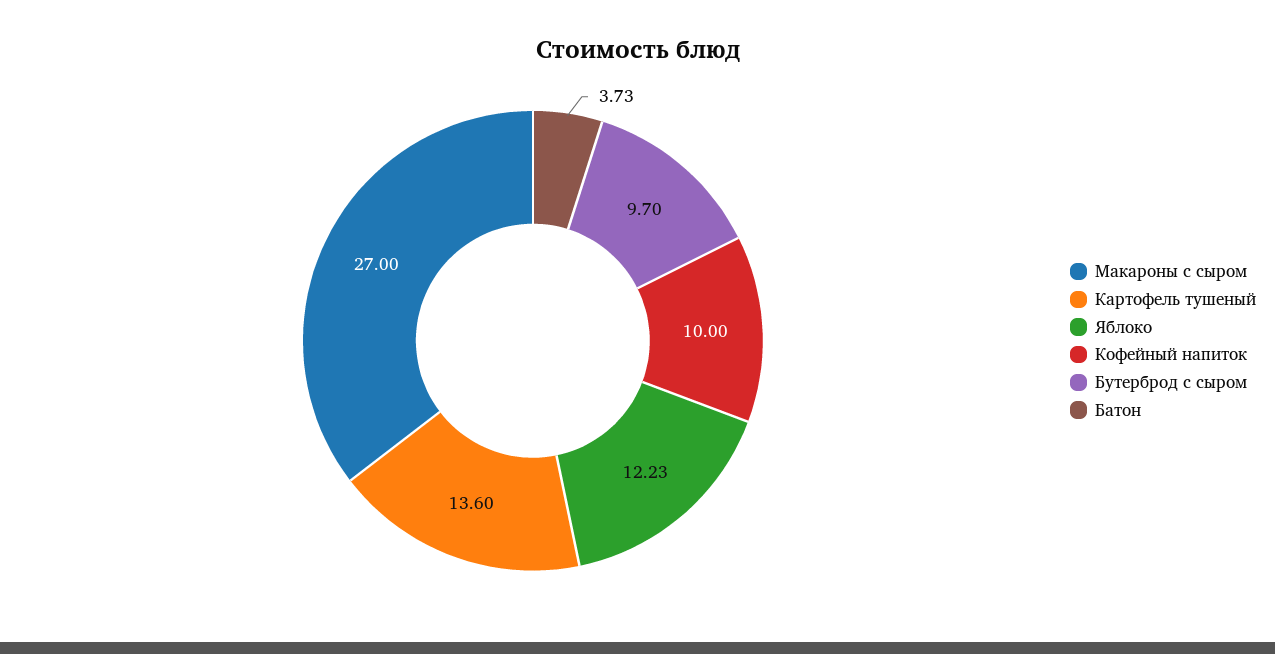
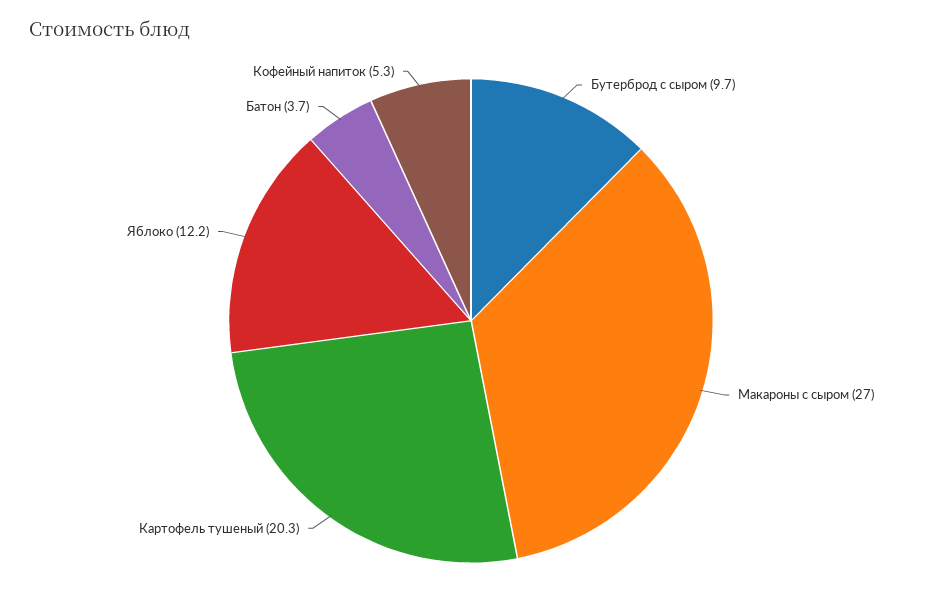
Картофель тушеный: 13.6 -> 20.3
Кофейный напиток: 10 -> 5.3

